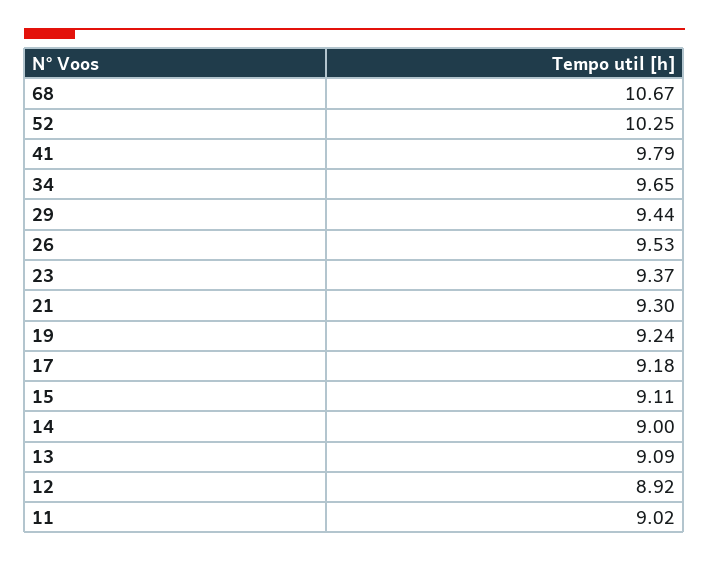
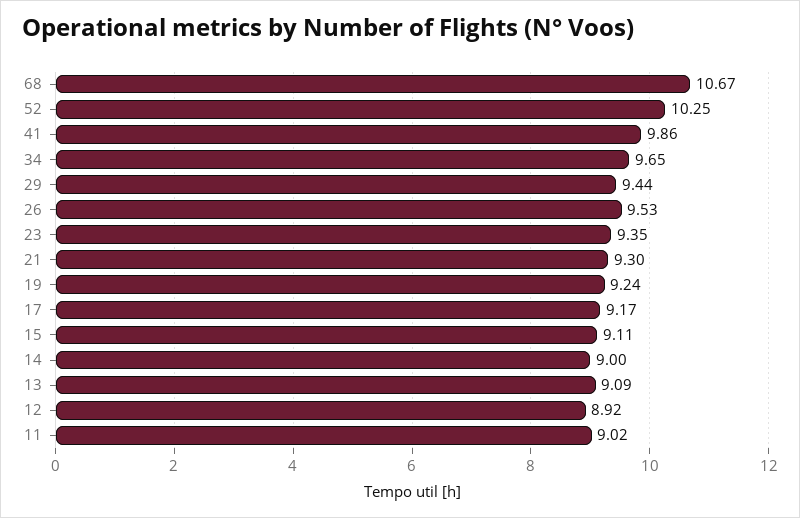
41: 9.79 -> 9.86
23: 9.37 -> 9.35
17: 9.18 -> 9.17

